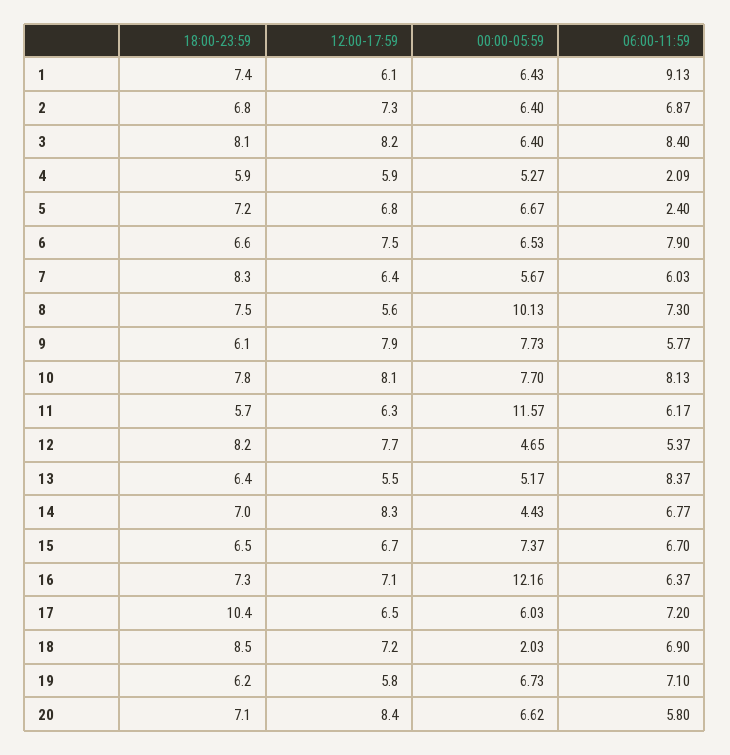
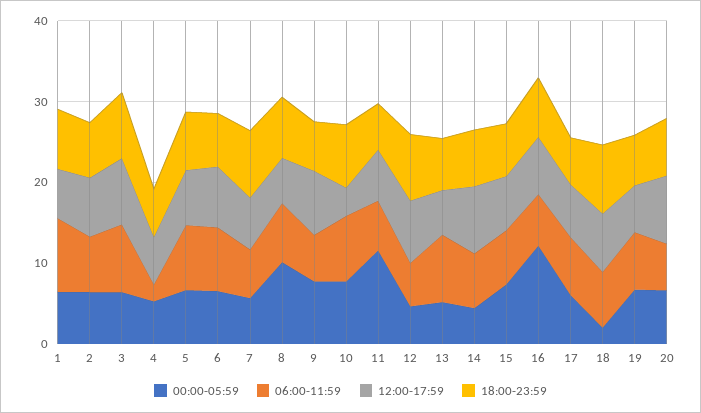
06:00-11:59, 5: 2.4 -> 8
12:00-17:59, 10: 8.1 -> 4
18:00-23:59, 17: 10.4 -> 6

